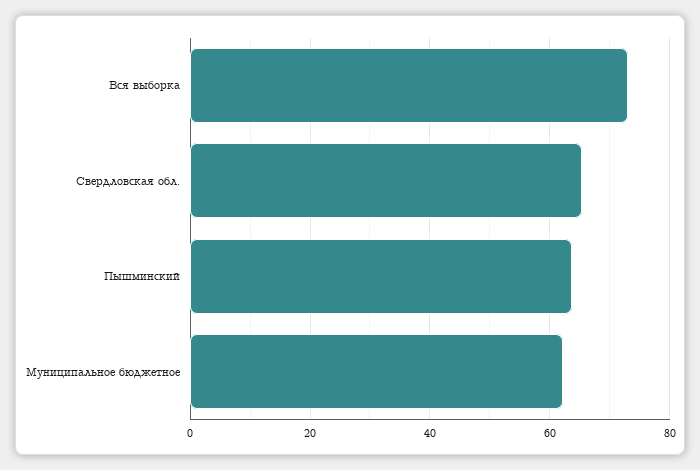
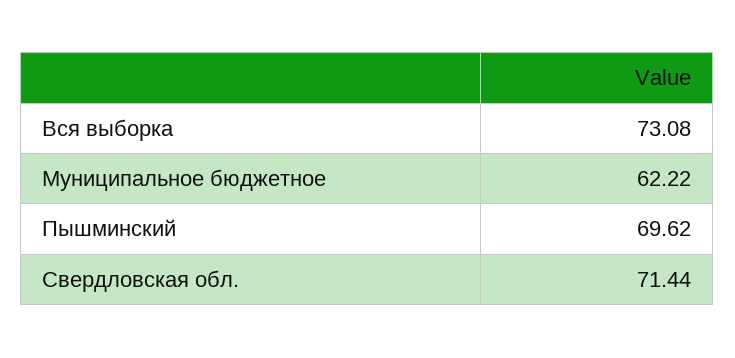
Свердловская обл.: 66 -> 71.44
Пышминский: 64 -> 69.62

